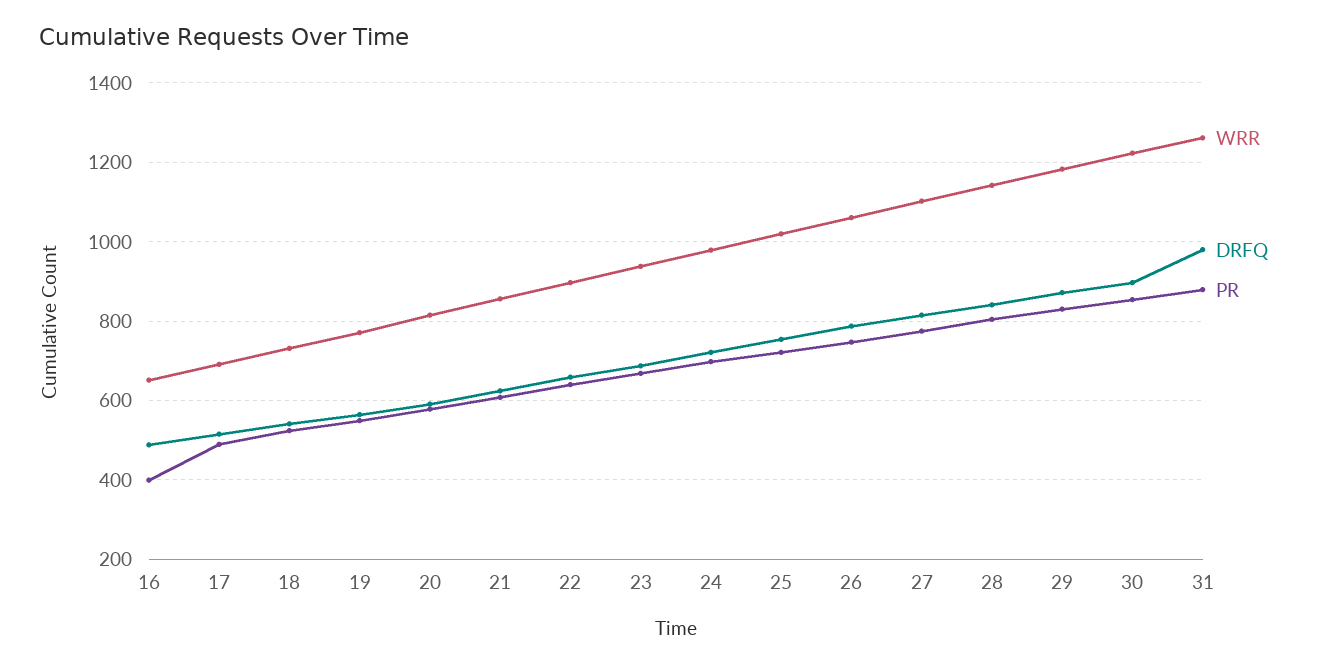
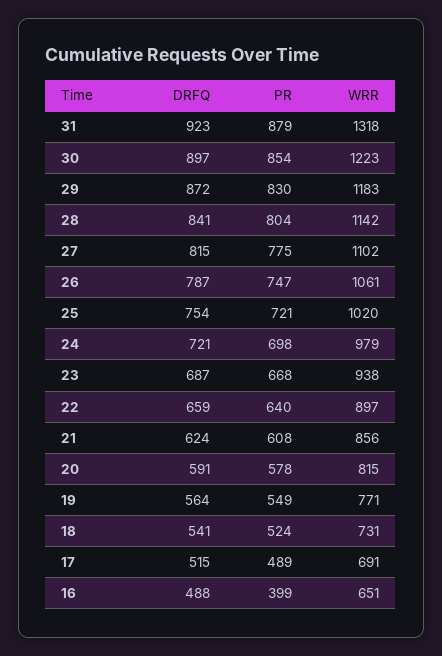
WRR, 31: 1260 -> 1318
DRFQ, 31: 980 -> 923

